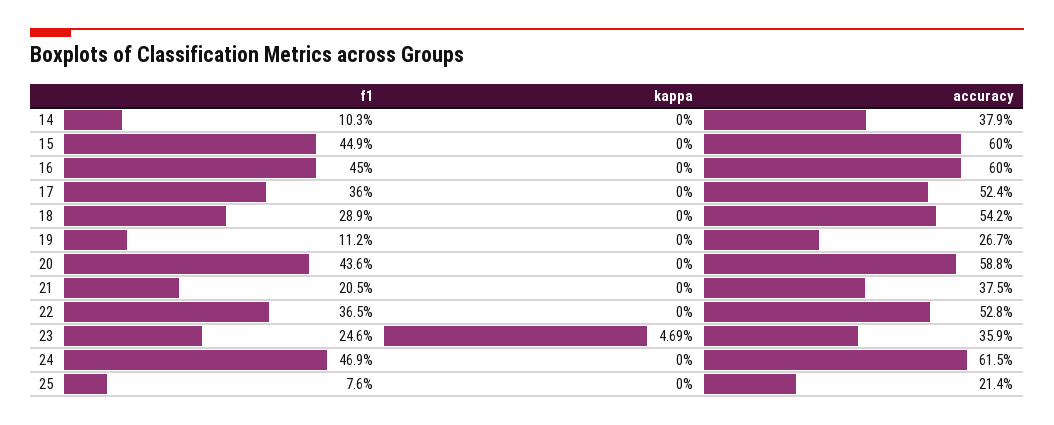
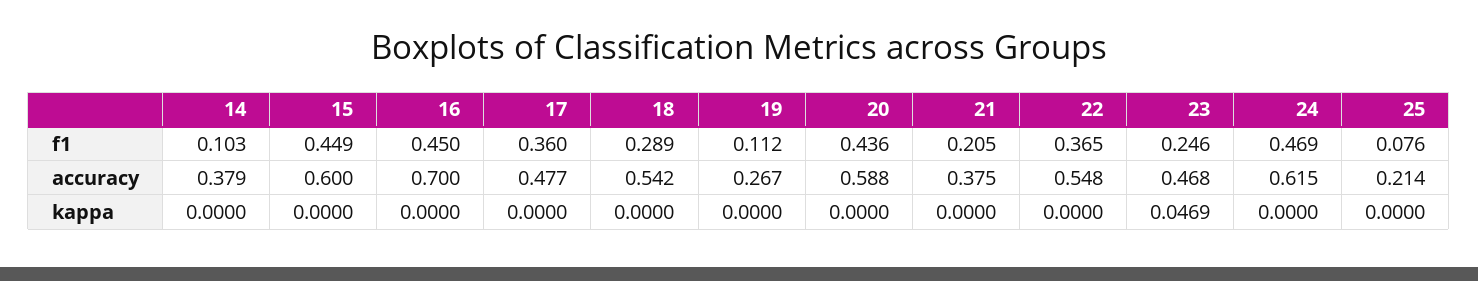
accuracy, 16: 0.6 -> 0.7
accuracy, 17: 0.524 -> 0.477
accuracy, 22: 0.528 -> 0.548
accuracy, 23: 0.359 -> 0.468

